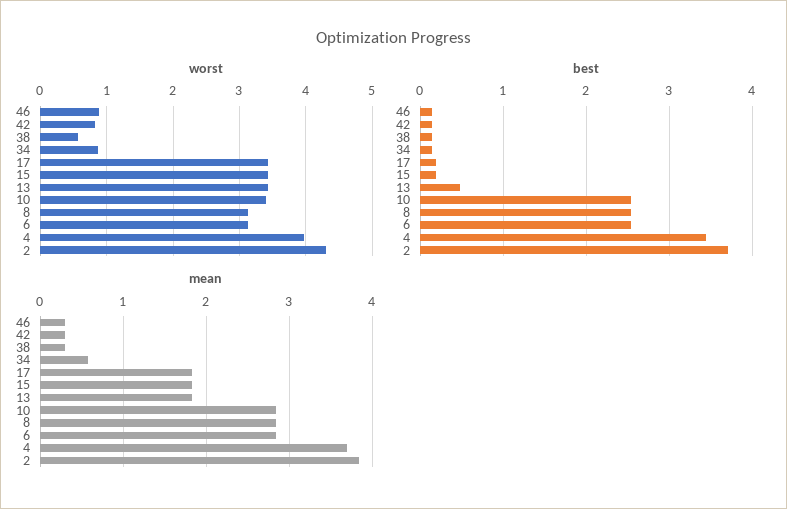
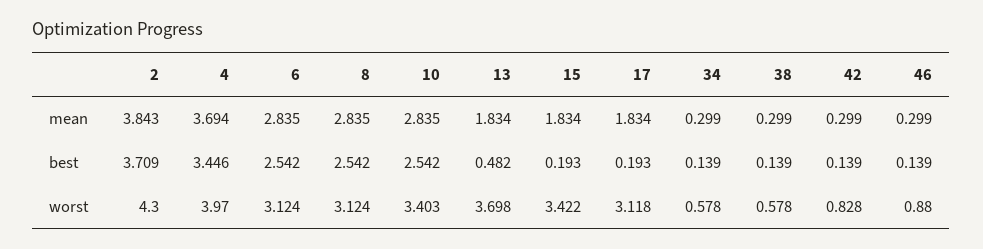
worst, 34: 0.9 -> 0.578
worst, 17: 3.4 -> 3.118
worst, 13: 3.4 -> 3.698
mean, 34: 0.6 -> 0.299

